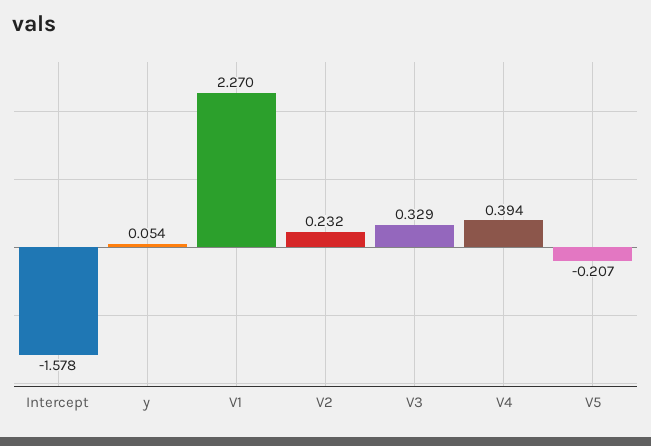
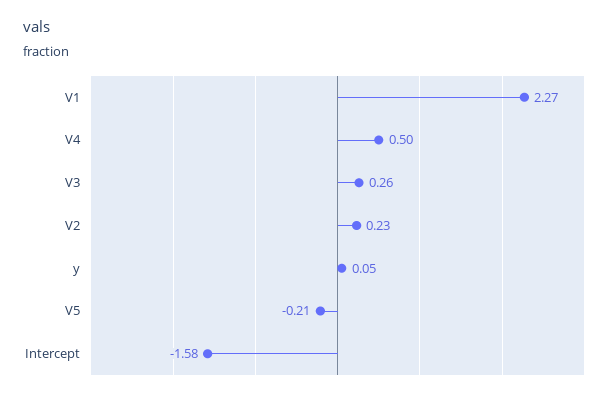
V3: 0.329 -> 0.26
V4: 0.394 -> 0.5

